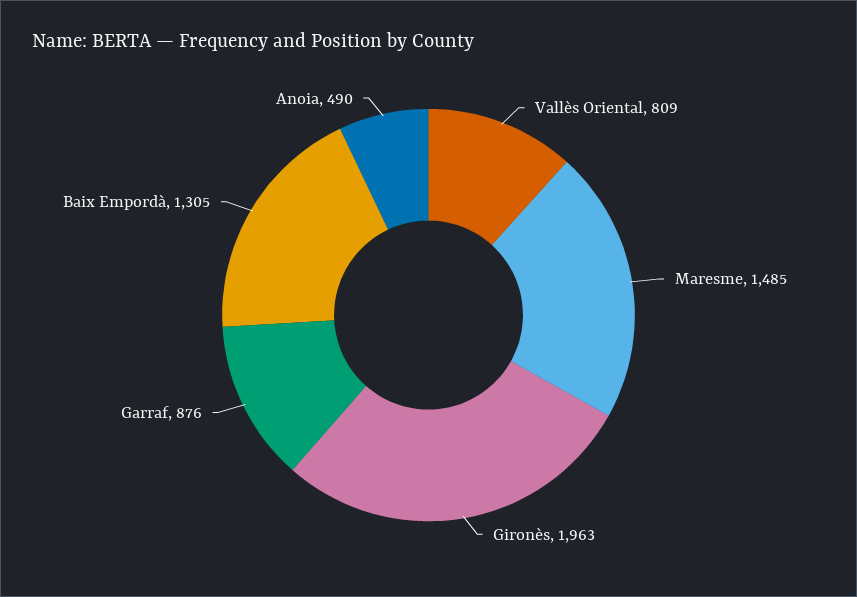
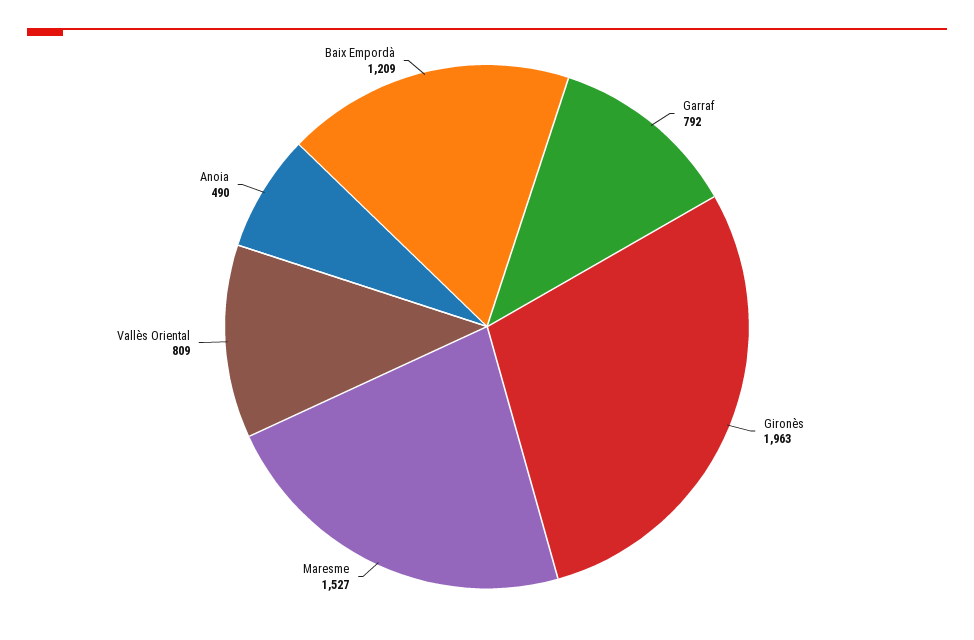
Maresme: 1485 -> 1527
Garraf: 876 -> 792
Baix Empordà: 1305 -> 1209

